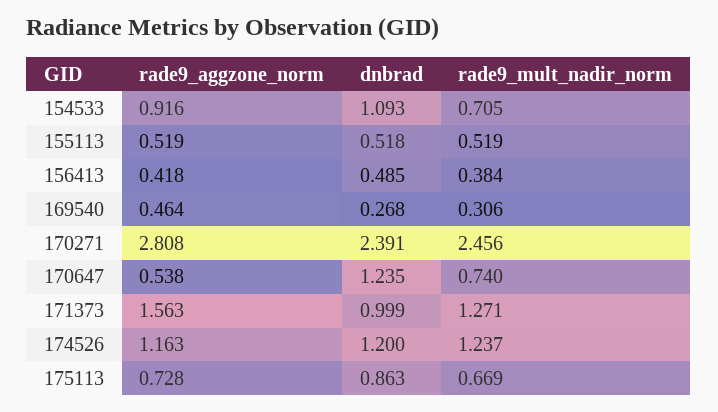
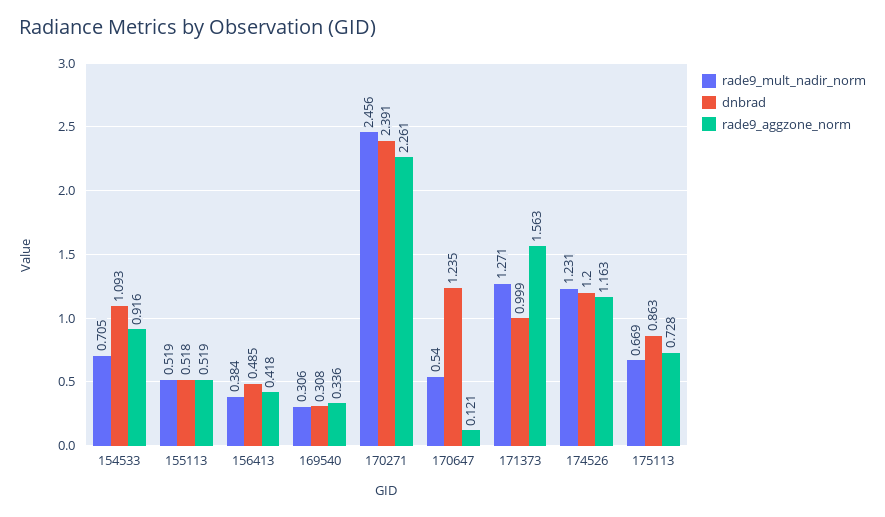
rade9_aggzone_norm, 169540: 0.464 -> 0.336
dnbrad, 169540: 0.268 -> 0.308
rade9_aggzone_norm, 170271: 2.808 -> 2.261
rade9_aggzone_norm, 170647: 0.538 -> 0.121
rade9_mult_nadir_norm, 170647: 0.74 -> 0.54
rade9_mult_nadir_norm, 174526: 1.237 -> 1.231

